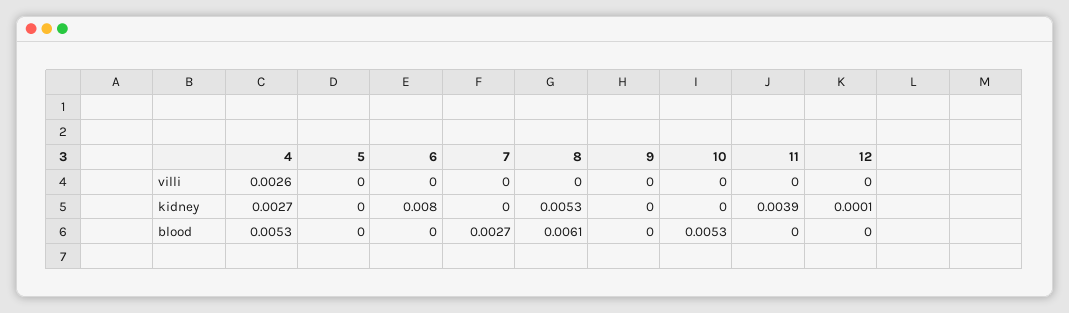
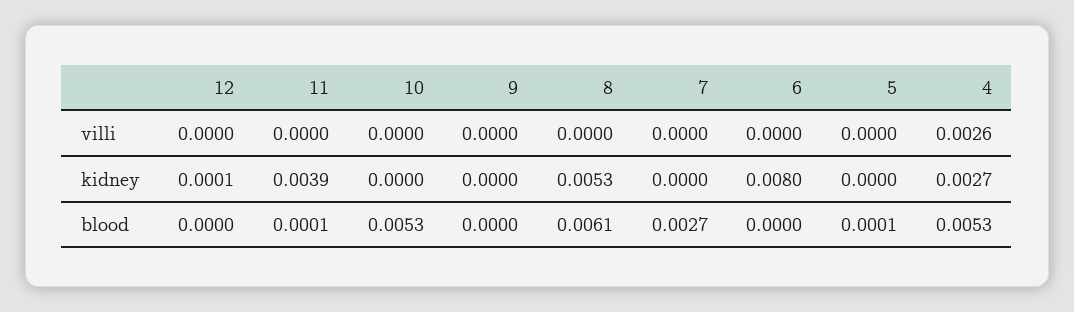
5, blood: 0 -> 0.0001
11, blood: 0 -> 0.0001

